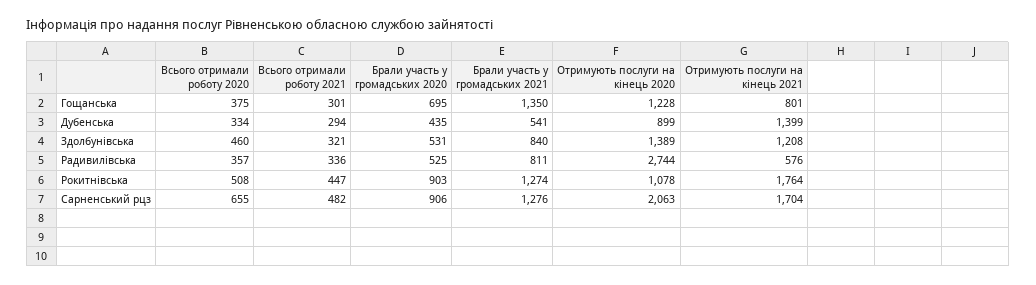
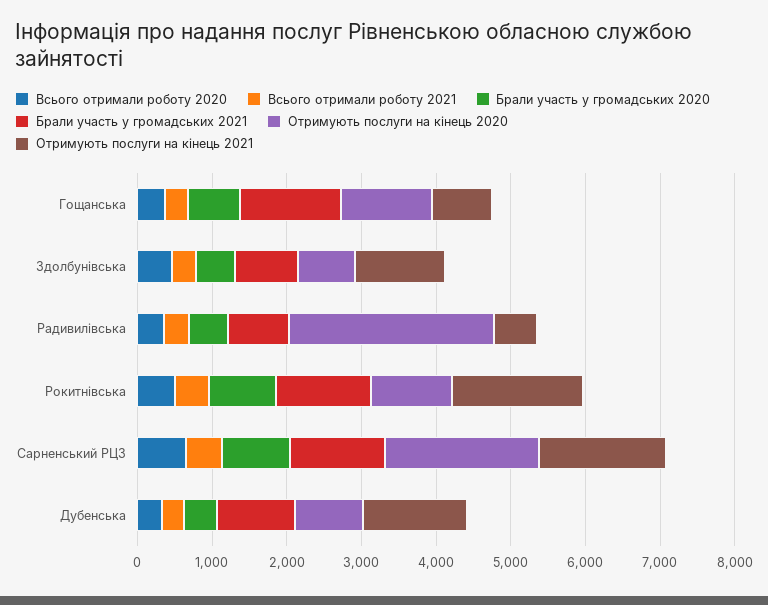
Брали участь у громадських 2021, Дубенська: 541 -> 1000
Отримують послуги на кінець 2020, Здолбунівська: 1389 -> 800

